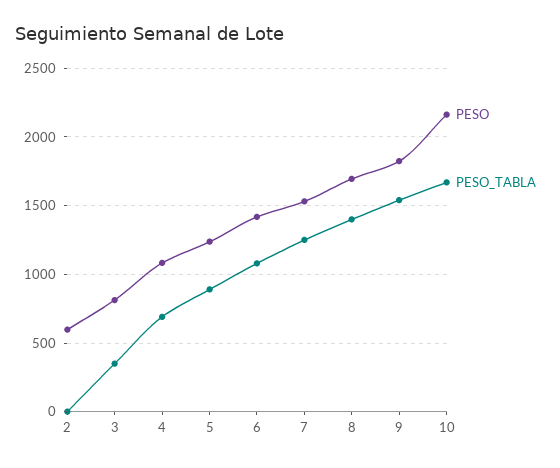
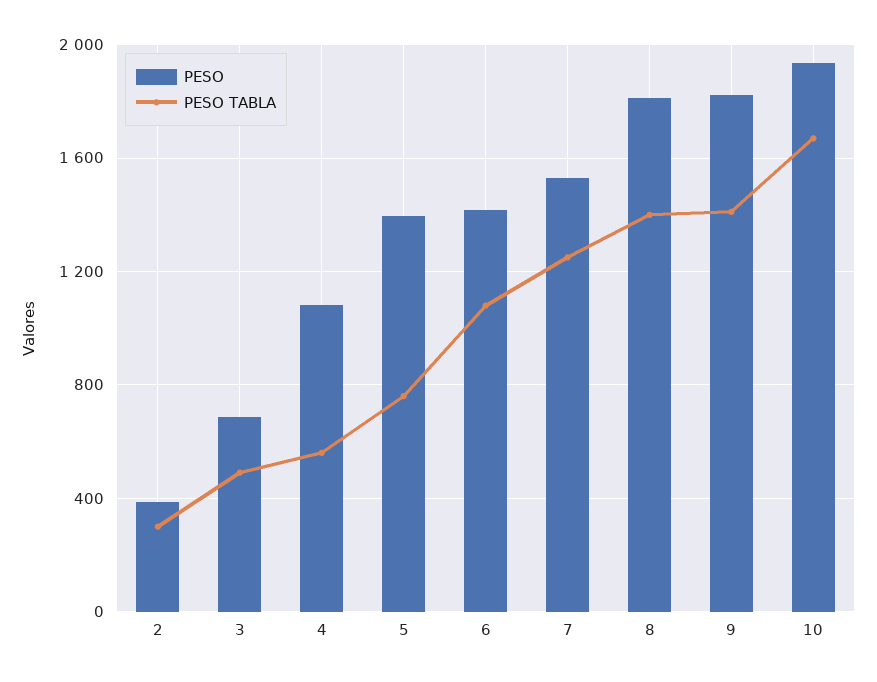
PESO, 2: 600 -> 400
PESO_TABLA, 2: 0 -> 300
PESO, 3: 800 -> 700
PESO_TABLA, 3: 350 -> 500
PESO_TABLA, 4: 700 -> 550
PESO, 5: 1250 -> 1400
PESO_TABLA, 5: 900 -> 750
PESO, 8: 1700 -> 1800
PESO_TABLA, 9: 1550 -> 1400
PESO, 10: 2150 -> 1950

